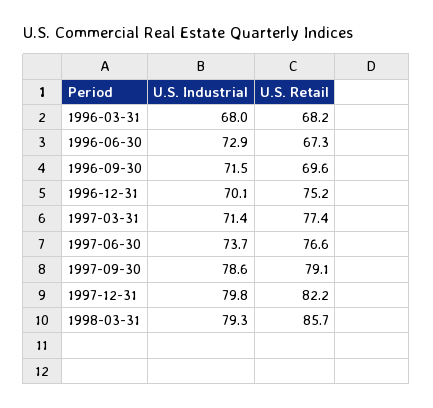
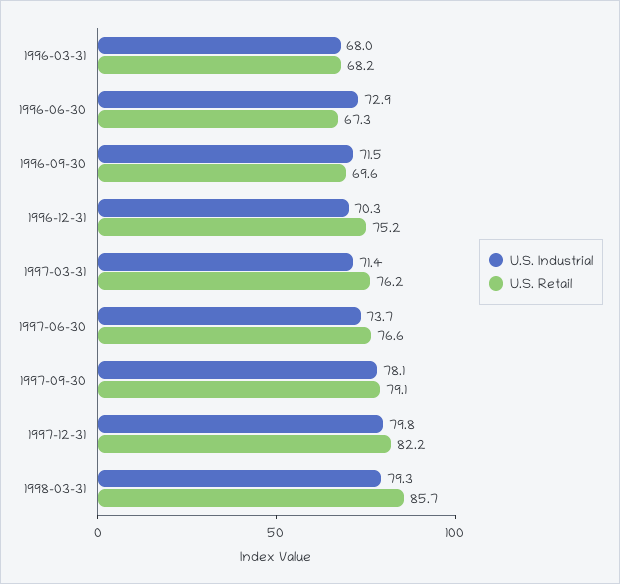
U.S. Industrial, 1996-12-31: 70.1 -> 70.3
U.S. Retail, 1997-03-31: 77.4 -> 76.2
U.S. Industrial, 1997-09-30: 78.6 -> 78.1

